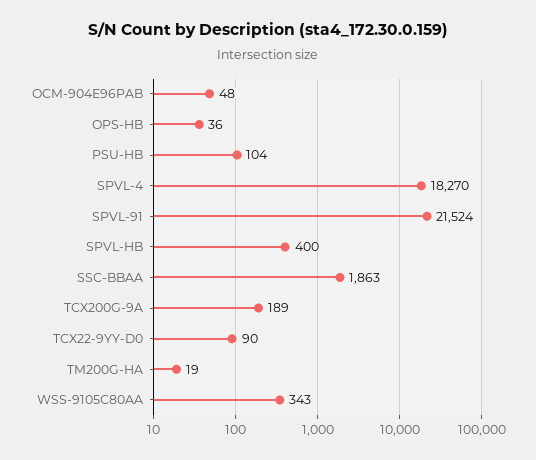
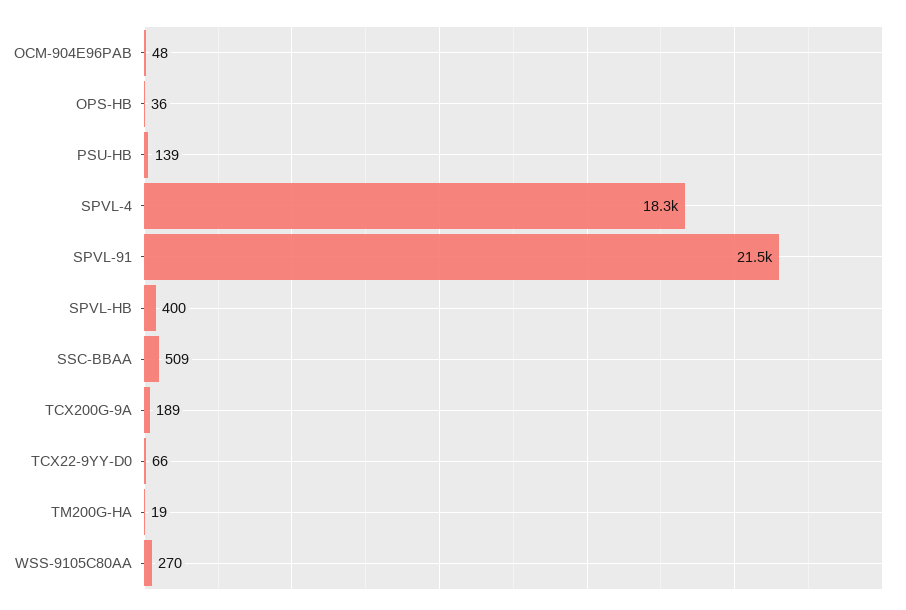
PSU-HB: 104 -> 139
SSC-BBAA: 1863 -> 509
TCX22-9YY-D0: 90 -> 66
WSS-9105C80AA: 343 -> 270

